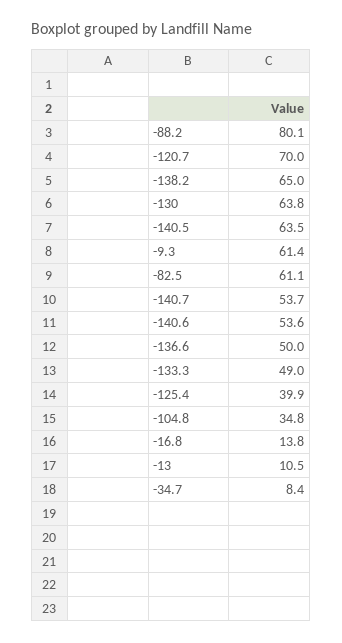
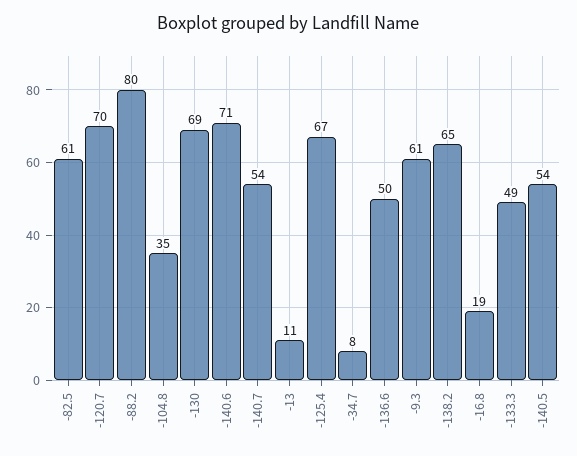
-130: 63.8 -> 69
-140.5: 63.5 -> 54
-140.6: 53.6 -> 71
-125.4: 39.9 -> 67
-16.8: 13.8 -> 19

